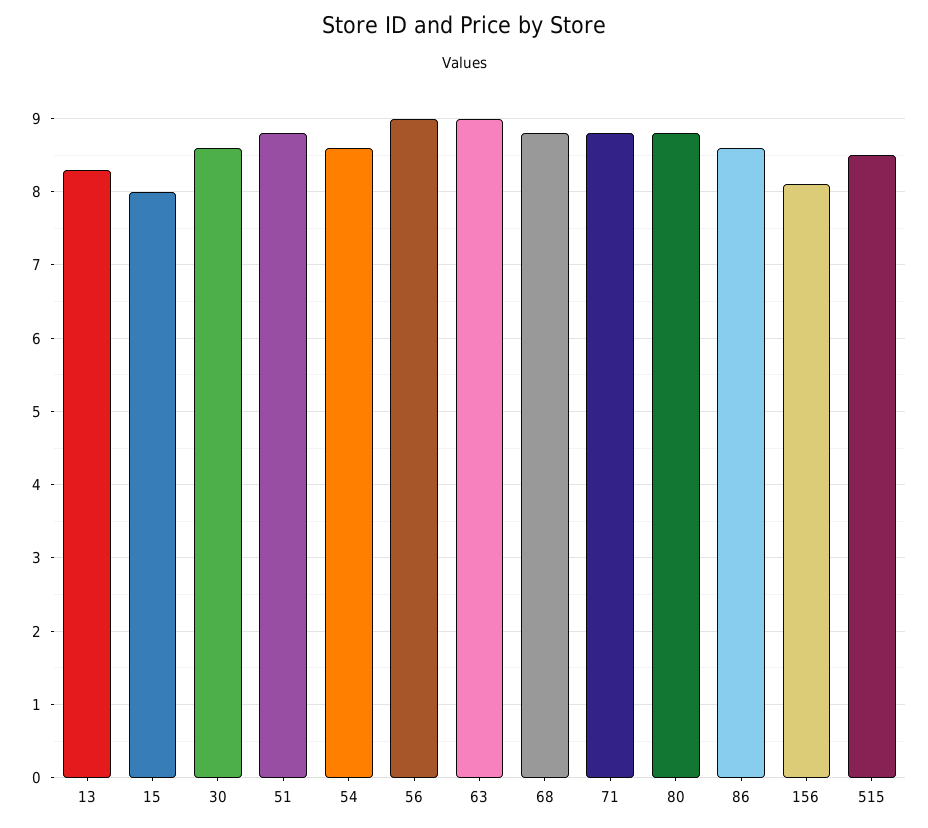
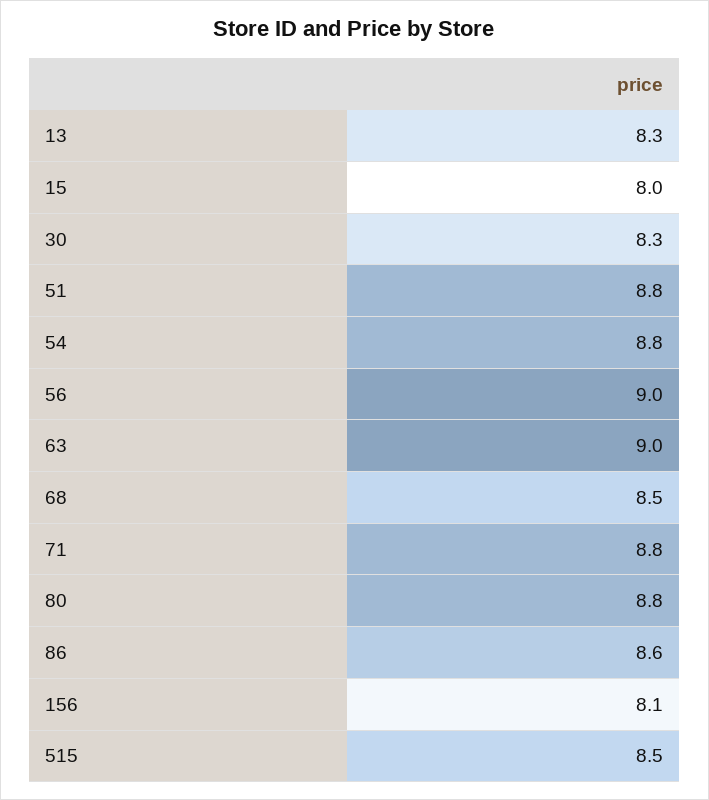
30: 8.6 -> 8.3
54: 8.6 -> 8.8
68: 8.8 -> 8.5

